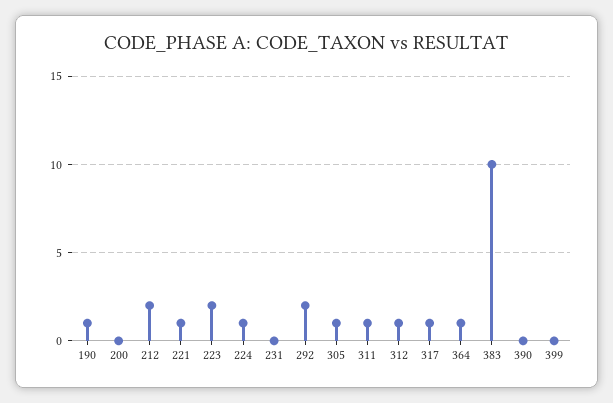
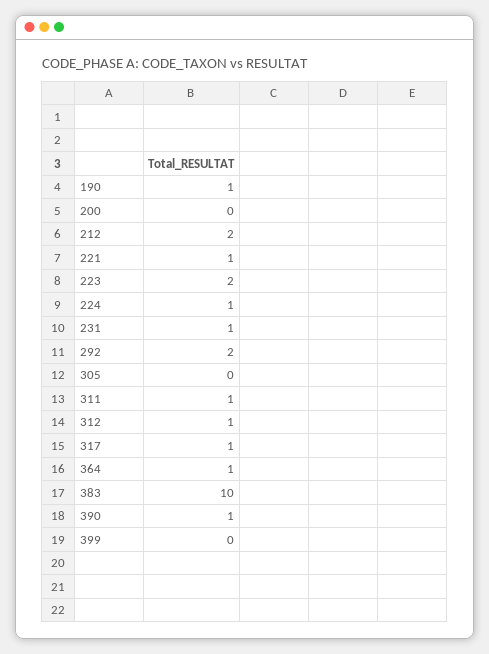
231: 0 -> 1
305: 1 -> 0
390: 0 -> 1

